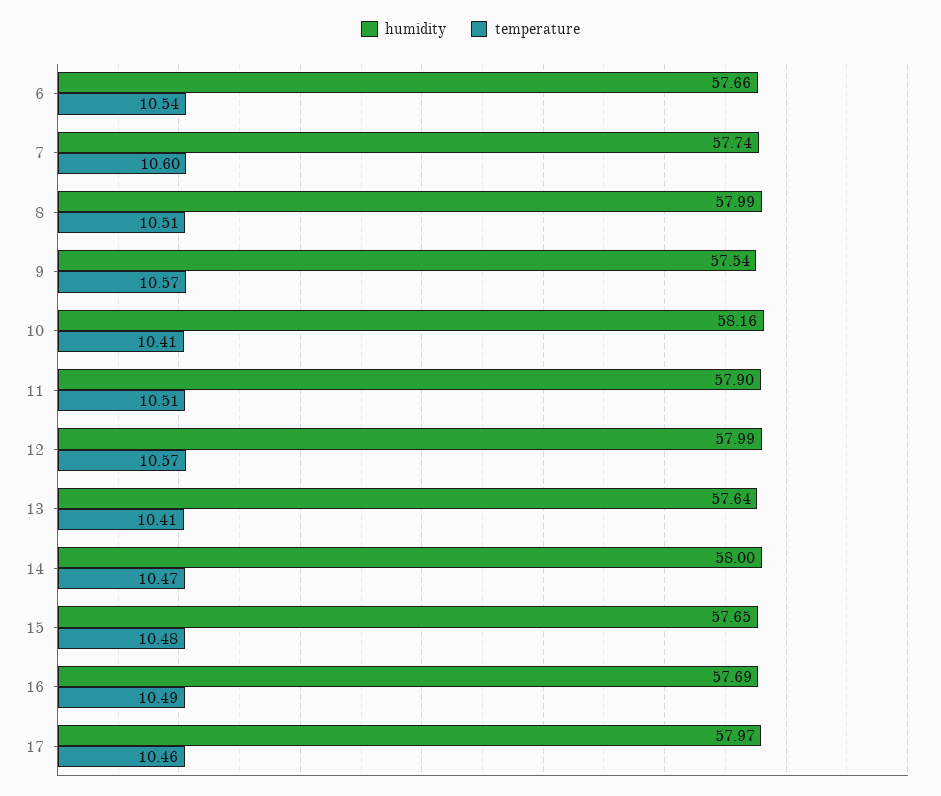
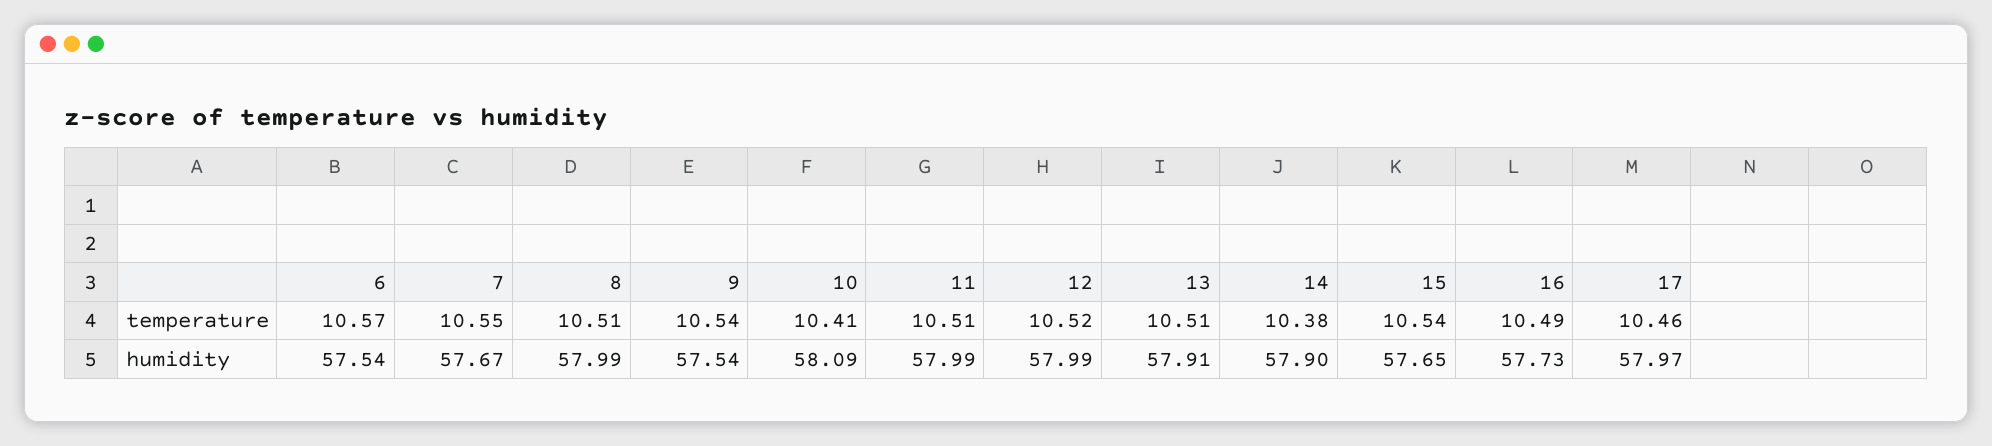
humidity, 6: 57.66 -> 57.54
temperature, 6: 10.54 -> 10.57
humidity, 7: 57.74 -> 57.67
temperature, 7: 10.6 -> 10.55
temperature, 9: 10.57 -> 10.54
humidity, 10: 58.16 -> 58.09
humidity, 11: 57.9 -> 57.99
temperature, 12: 10.57 -> 10.52
humidity, 13: 57.64 -> 57.91
temperature, 13: 10.41 -> 10.51
humidity, 14: 58 -> 57.9
temperature, 14: 10.47 -> 10.38
temperature, 15: 10.48 -> 10.54
humidity, 16: 57.69 -> 57.73

